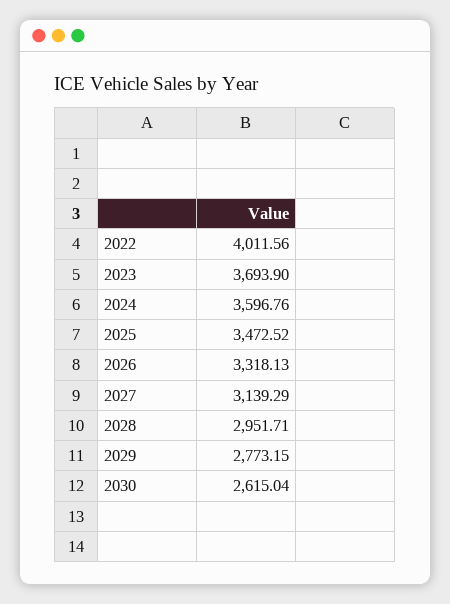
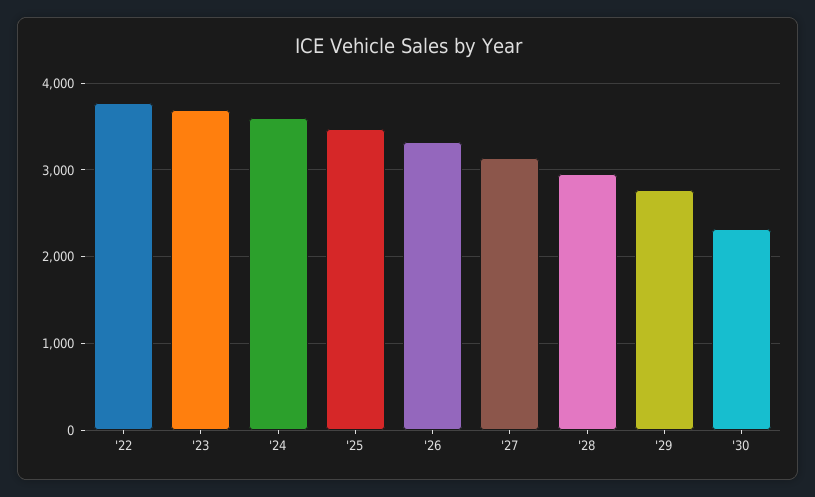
2022: 4011.56 -> 3800
2030: 2615.04 -> 2300

